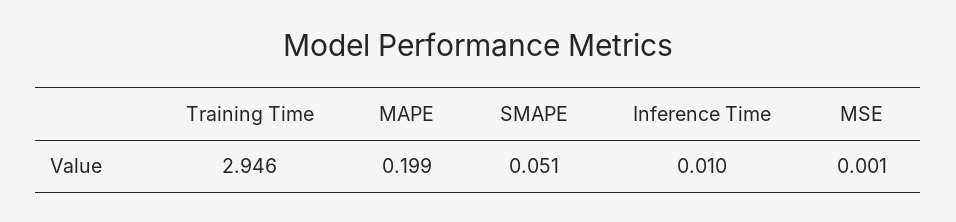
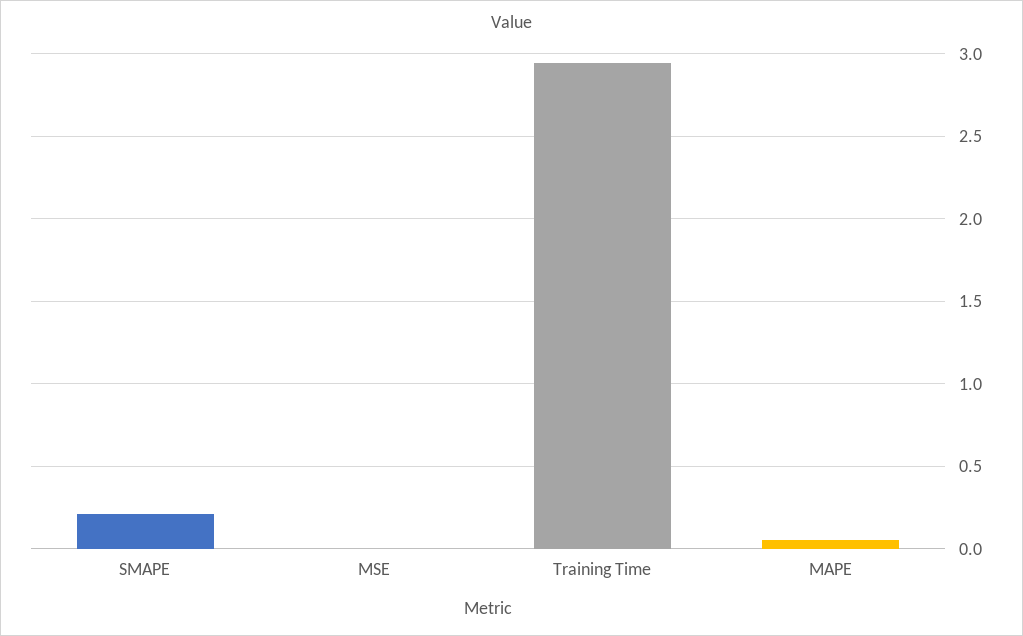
MAPE: 0.199 -> 0.05
SMAPE: 0.051 -> 0.2
Inference Time: 0.01 -> none

